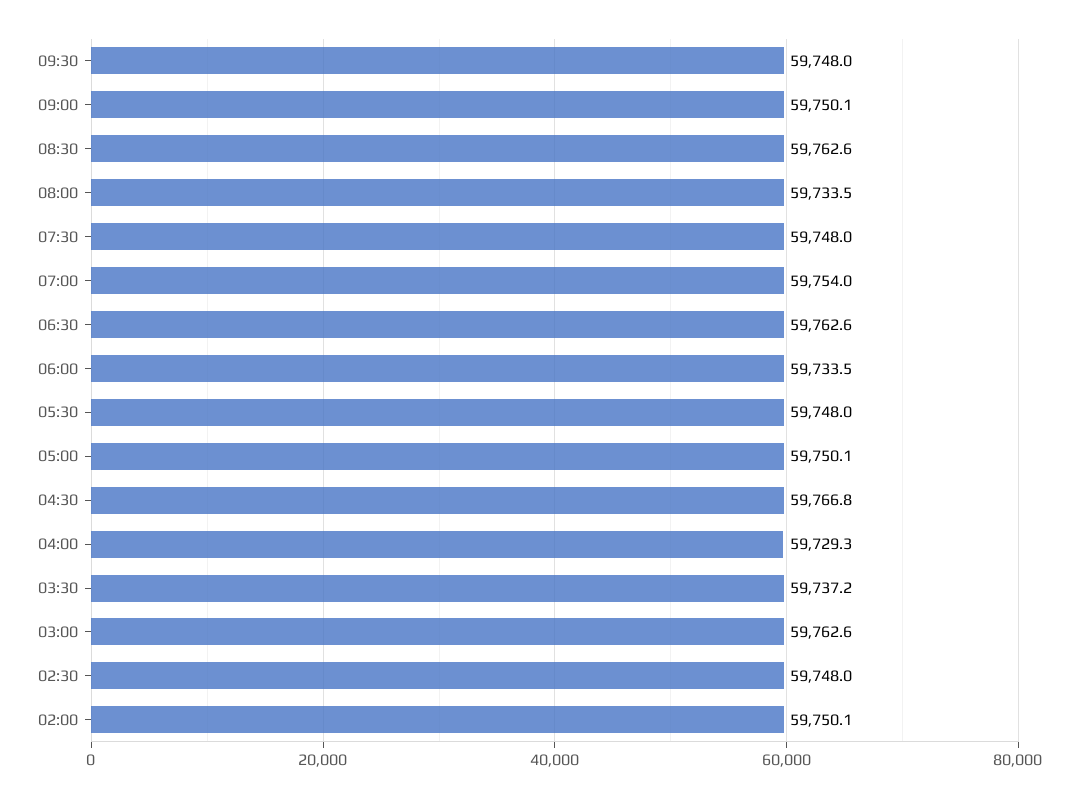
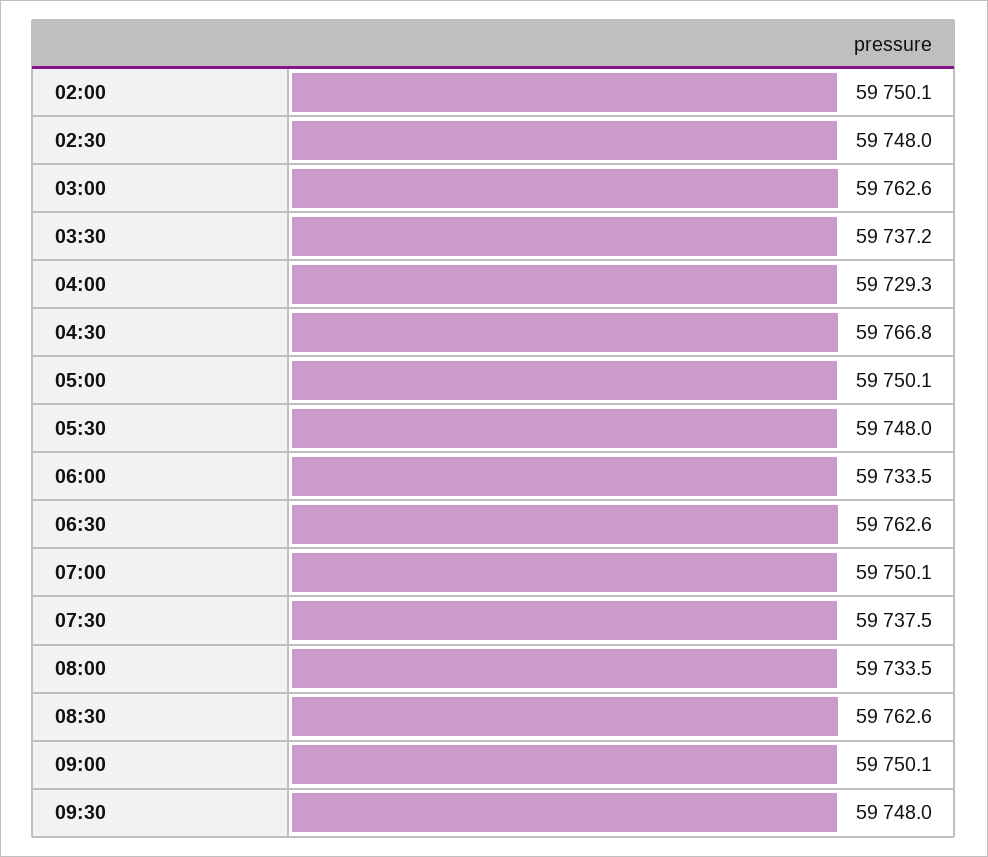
07:30: 59748 -> 59737.5
07:00: 59754 -> 59750.1

